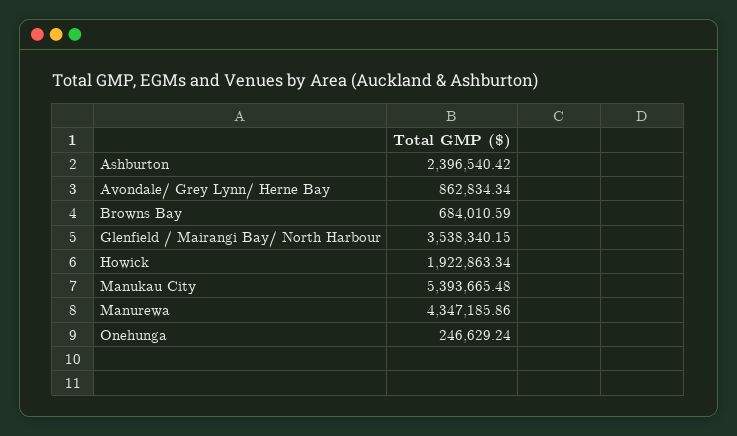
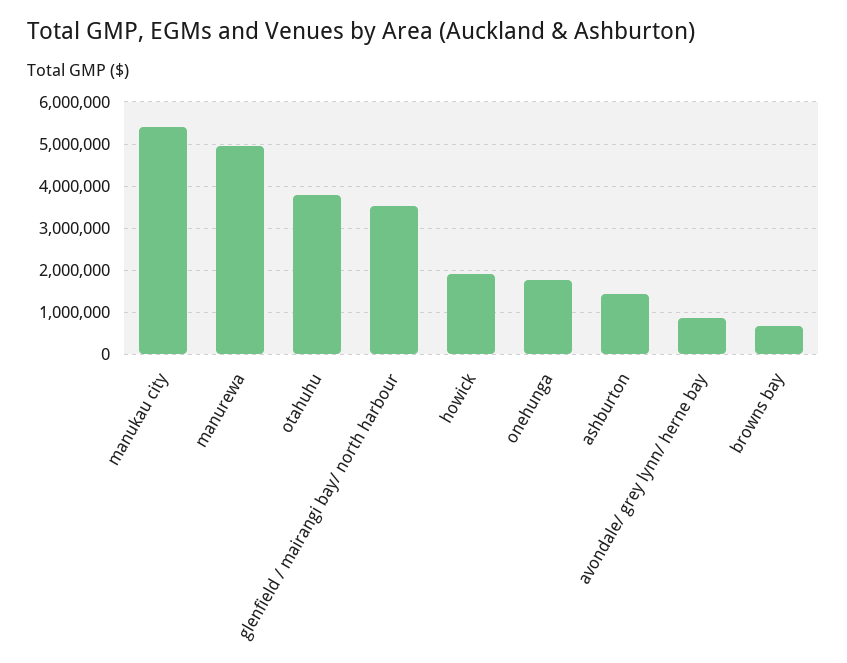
Ashburton: 2396540.42 -> 1400000
Manurewa: 4347185.86 -> 5000000
Onehunga: 246629.24 -> 1800000
otahuhu: none -> 3800000

